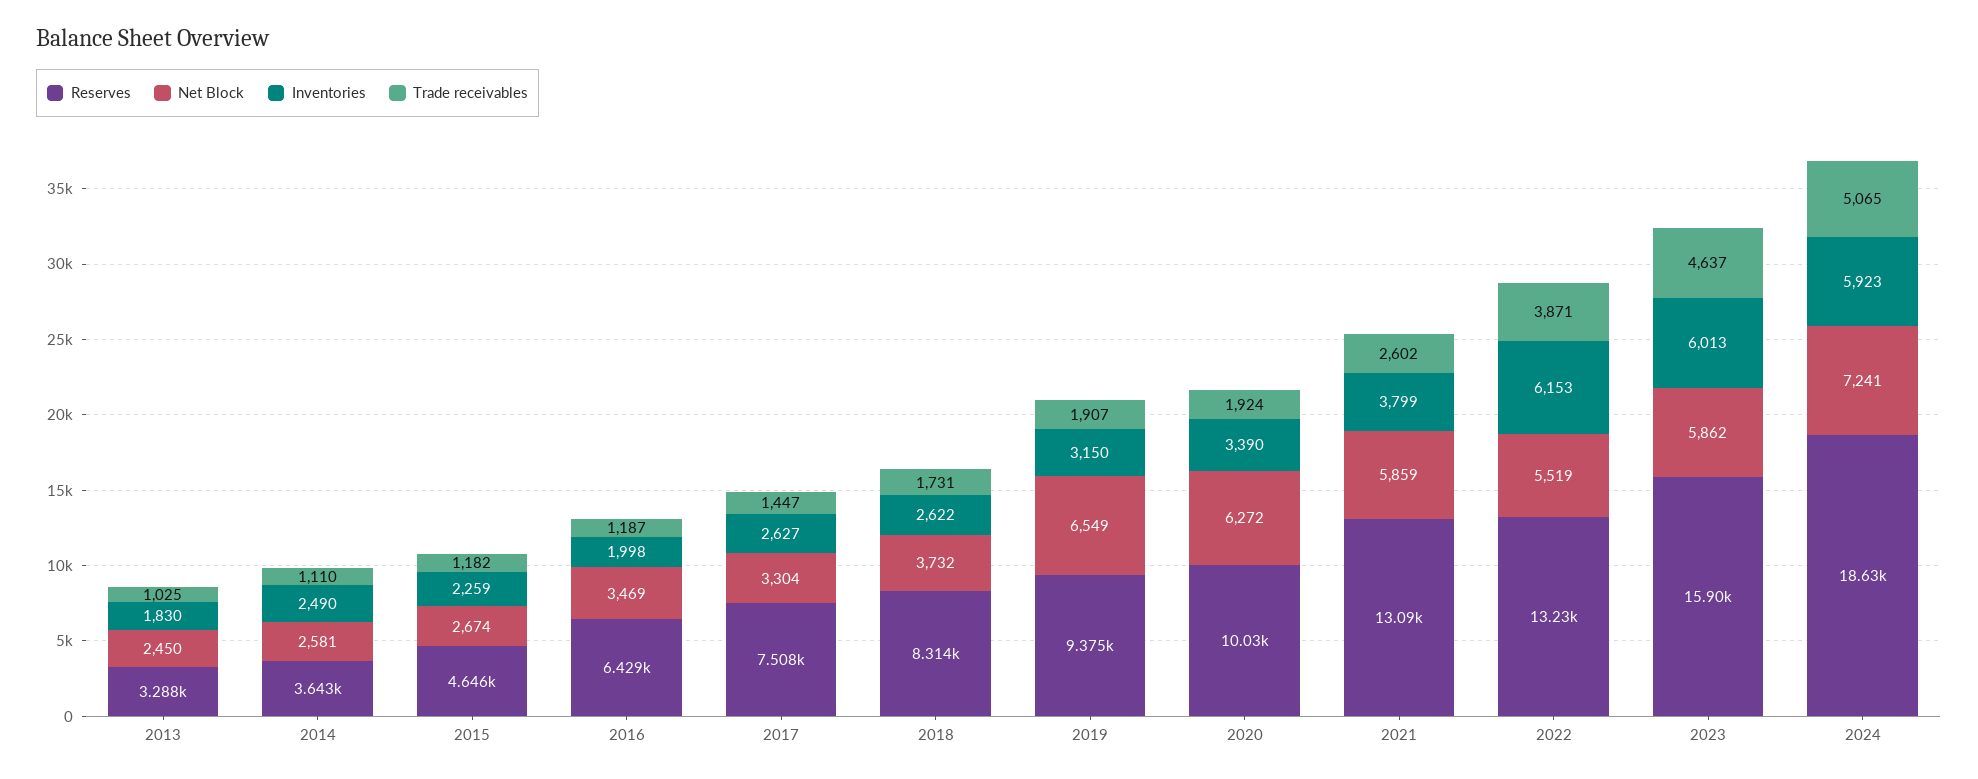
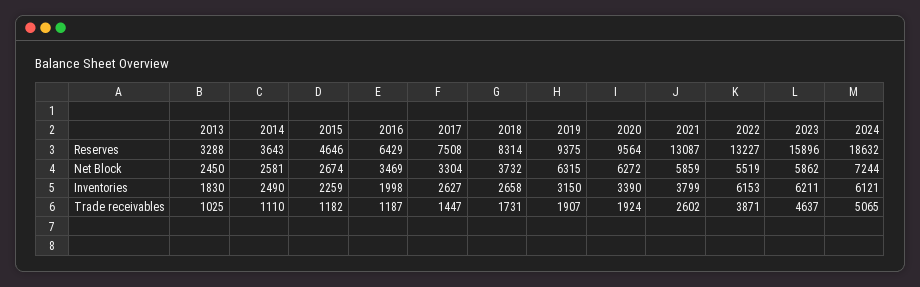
Inventories, 2018: 2622 -> 2658
Net Block, 2019: 6549 -> 6315
Reserves, 2020: 10030 -> 9564
Inventories, 2023: 6013 -> 6211
Net Block, 2024: 7241 -> 7244
Inventories, 2024: 5923 -> 6121

